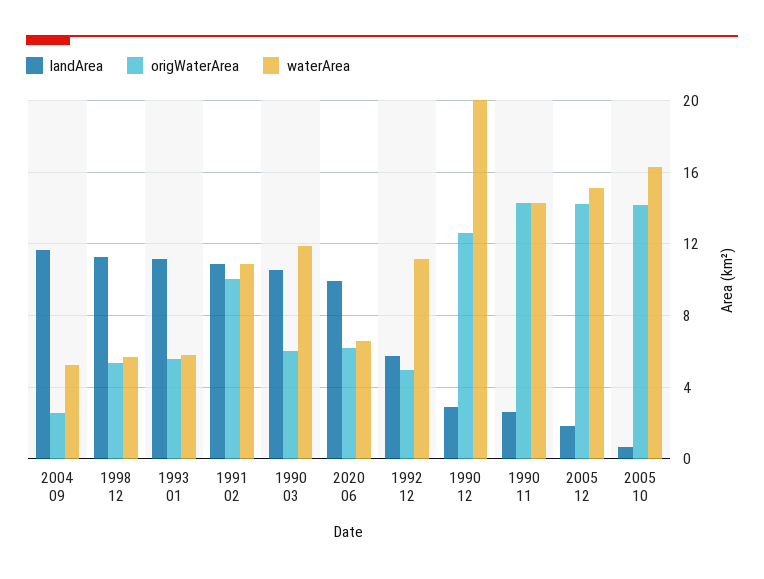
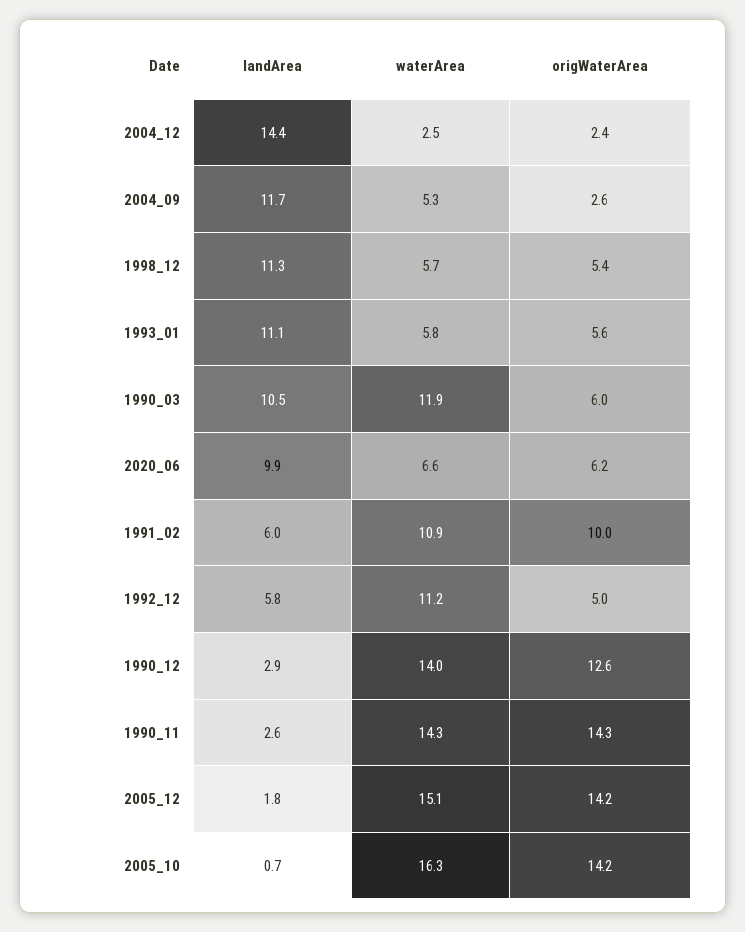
landArea, 1991 02: 11 -> 6
waterArea, 1990 12: 20 -> 14
landArea, 2004_12: none -> 14.4
waterArea, 2004_12: none -> 2.5
origWaterArea, 2004_12: none -> 2.4

